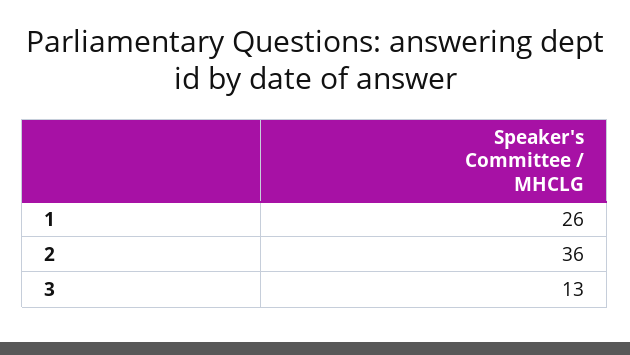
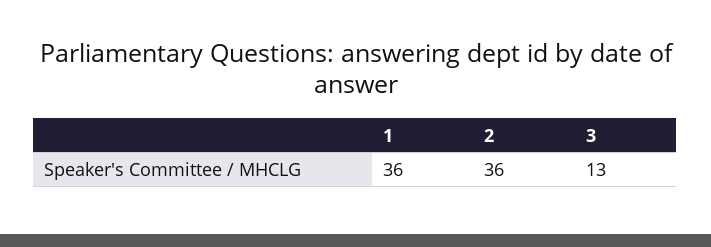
1: 26 -> 36

